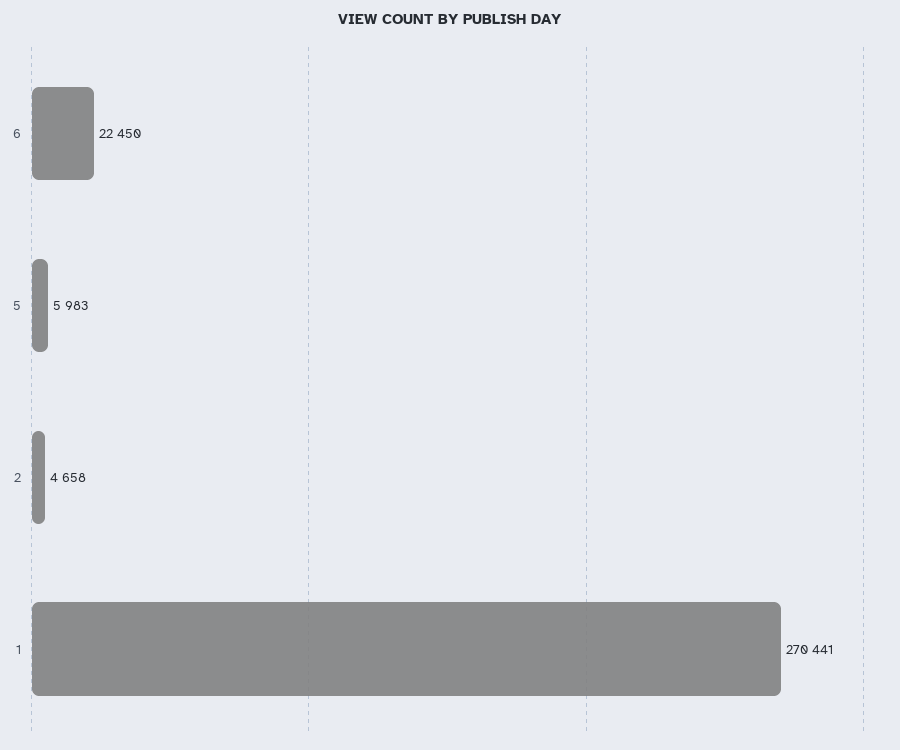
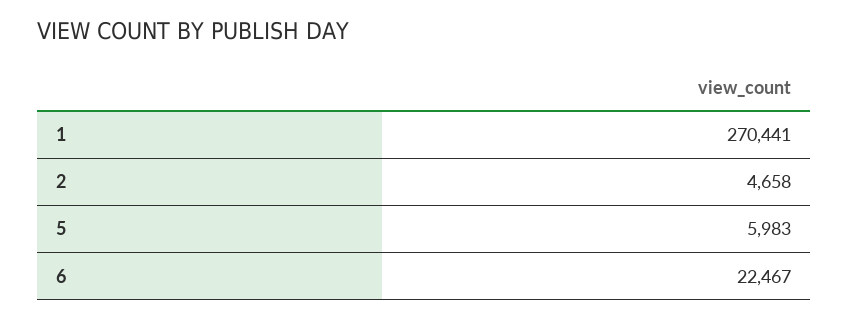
6: 22450 -> 22467

